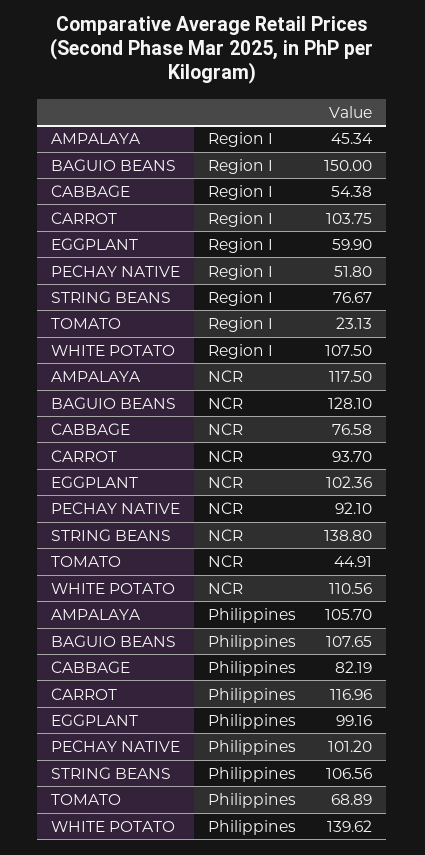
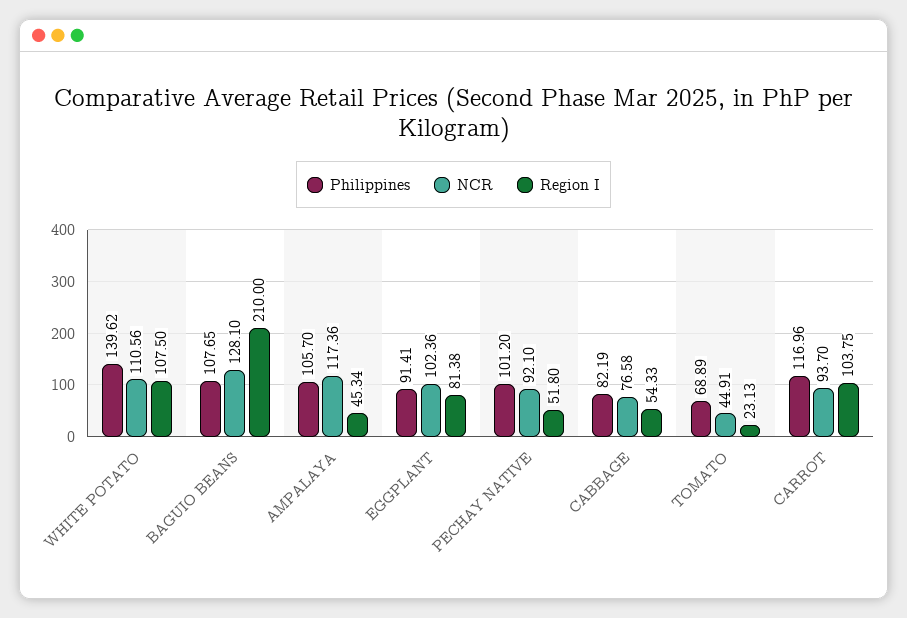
Region I, BAGUIO BEANS: 150 -> 210
Region I, CABBAGE: 54.38 -> 54.33
Region I, EGGPLANT: 59.9 -> 81.38
Region I, STRING BEANS: 76.67 -> none
NCR, AMPALAYA: 117.5 -> 117.36
NCR, STRING BEANS: 138.8 -> none
Philippines, EGGPLANT: 99.16 -> 91.41
Philippines, STRING BEANS: 106.56 -> none

